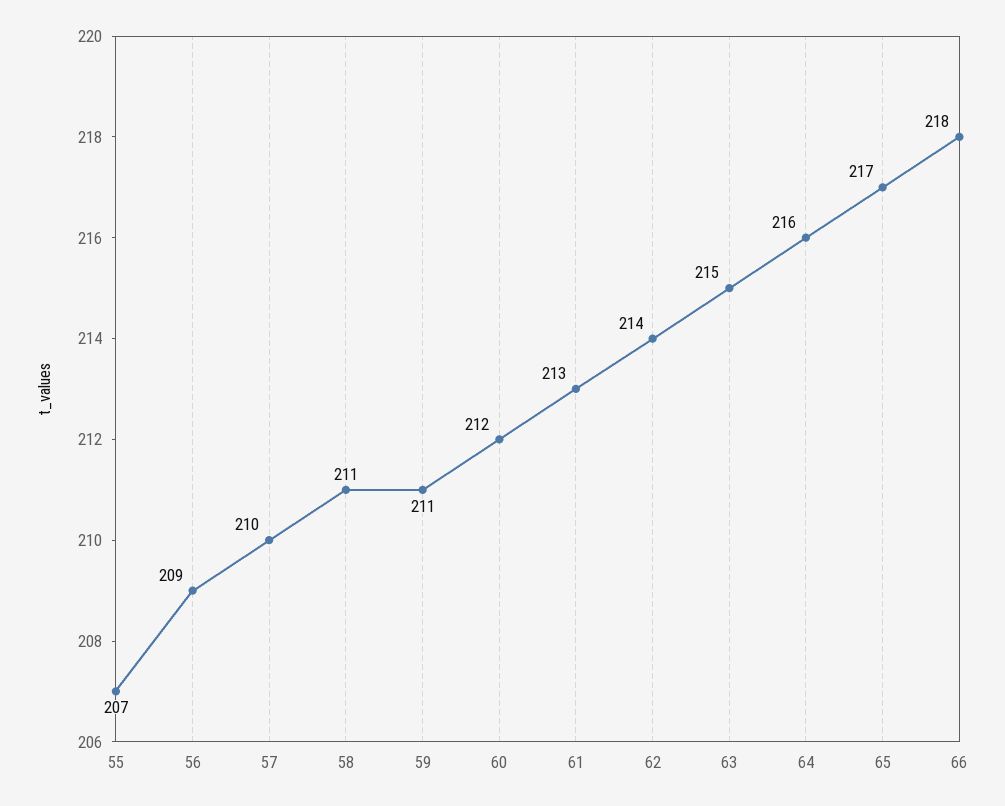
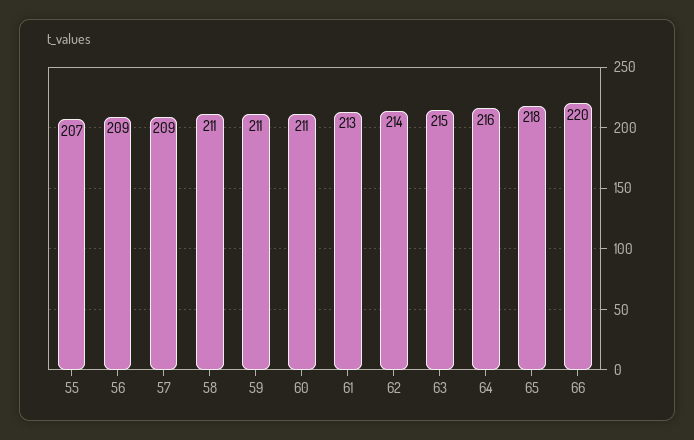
57: 210 -> 209
60: 212 -> 211
65: 217 -> 218
66: 218 -> 220

